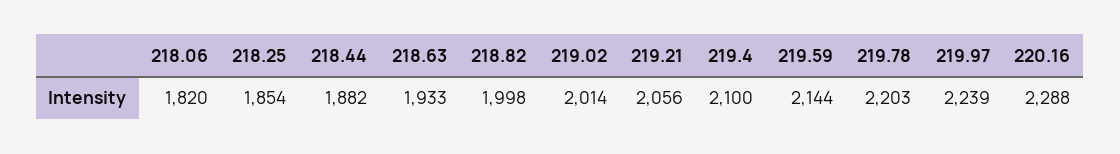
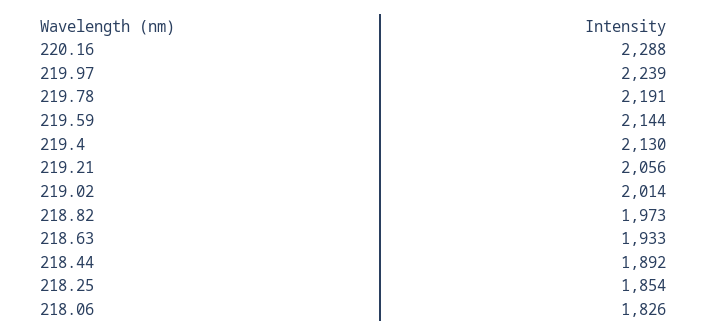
218.06: 1820 -> 1826
218.44: 1882 -> 1892
218.82: 1998 -> 1973
219.4: 2100 -> 2130
219.78: 2203 -> 2191

